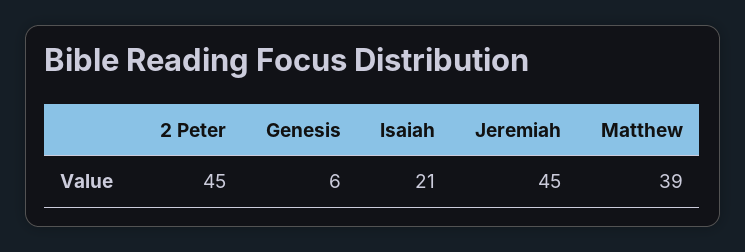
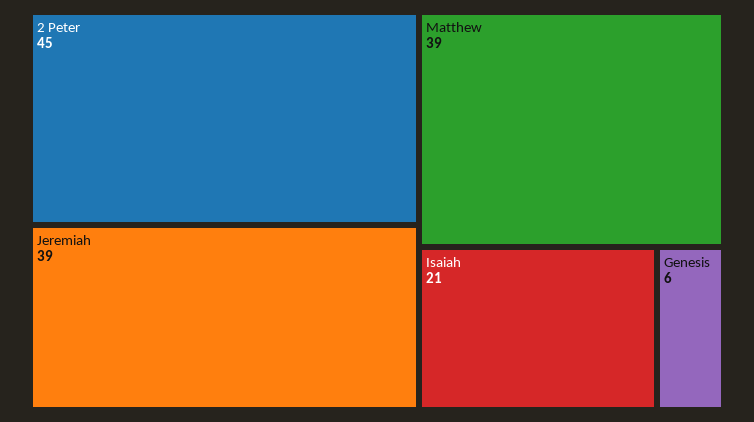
Jeremiah: 45 -> 39

